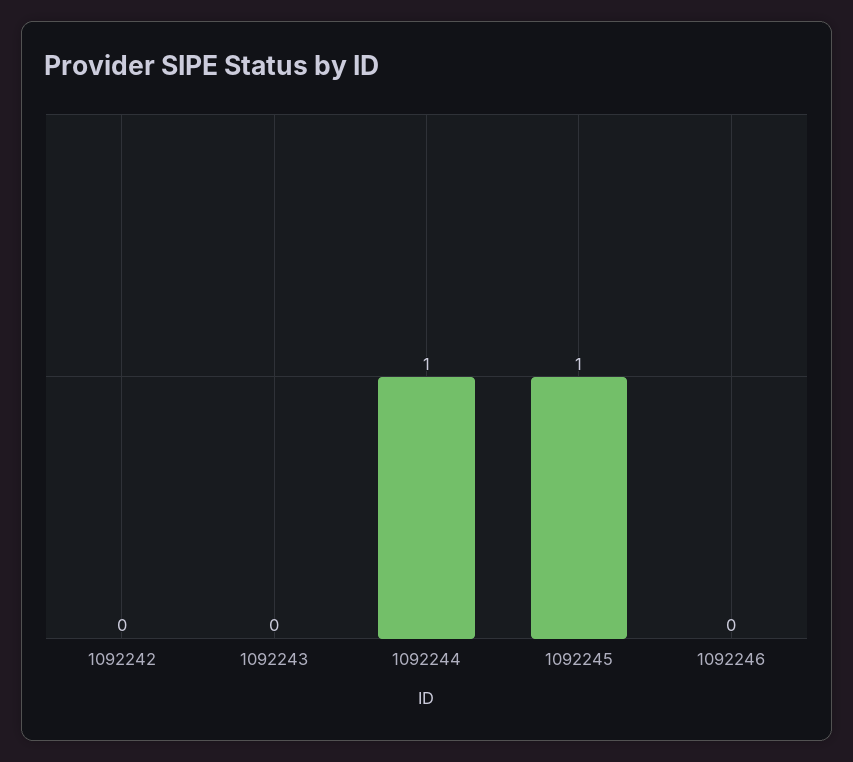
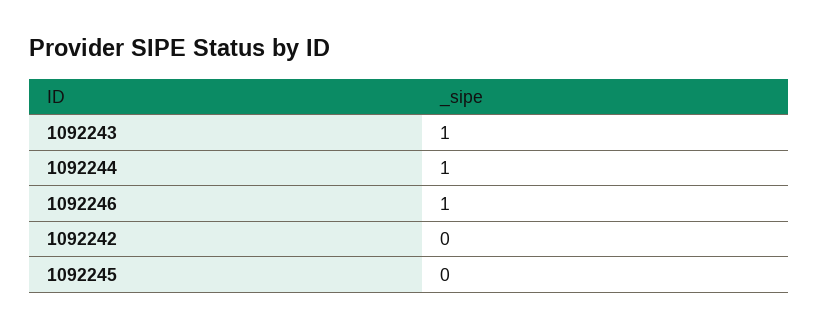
1092243: 0 -> 1
1092245: 1 -> 0
1092246: 0 -> 1

